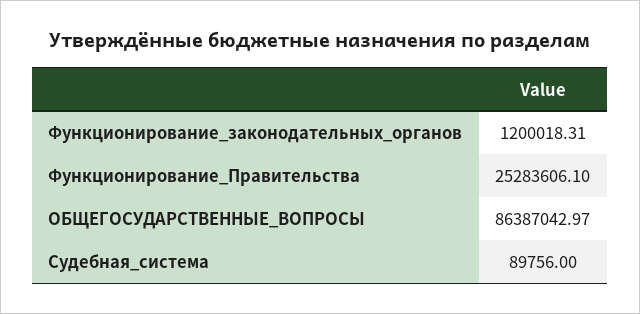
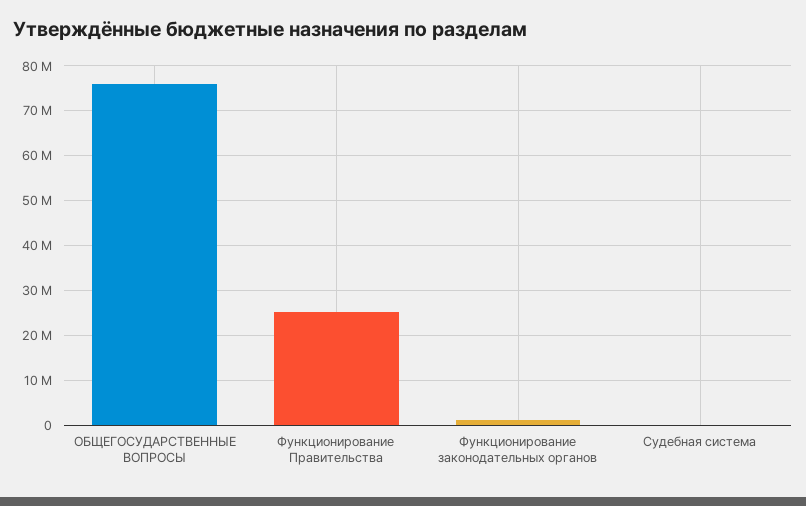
ОБЩЕГОСУДАРСТВЕННЫЕ_ВОПРОСЫ: 86387042.97 -> 76000000

